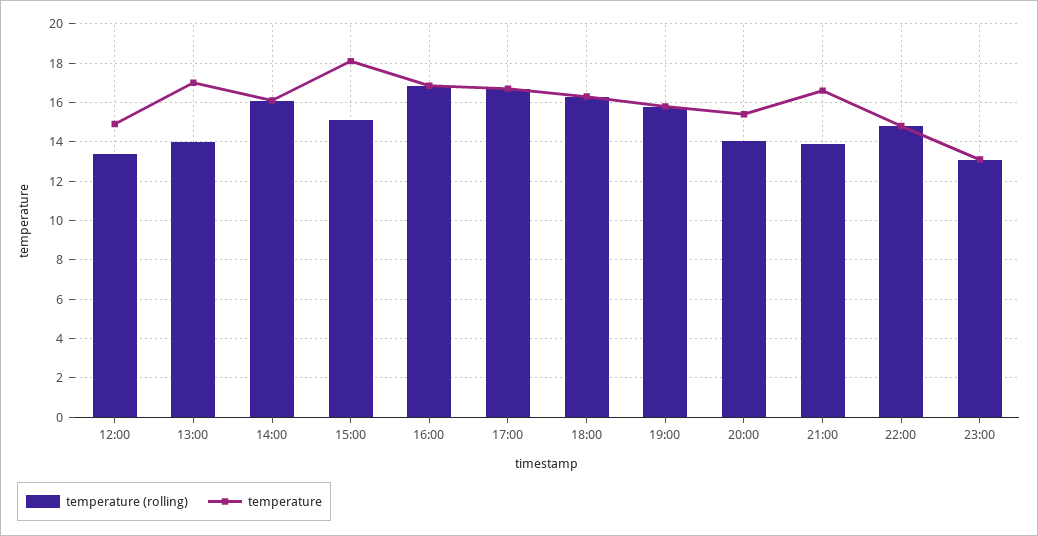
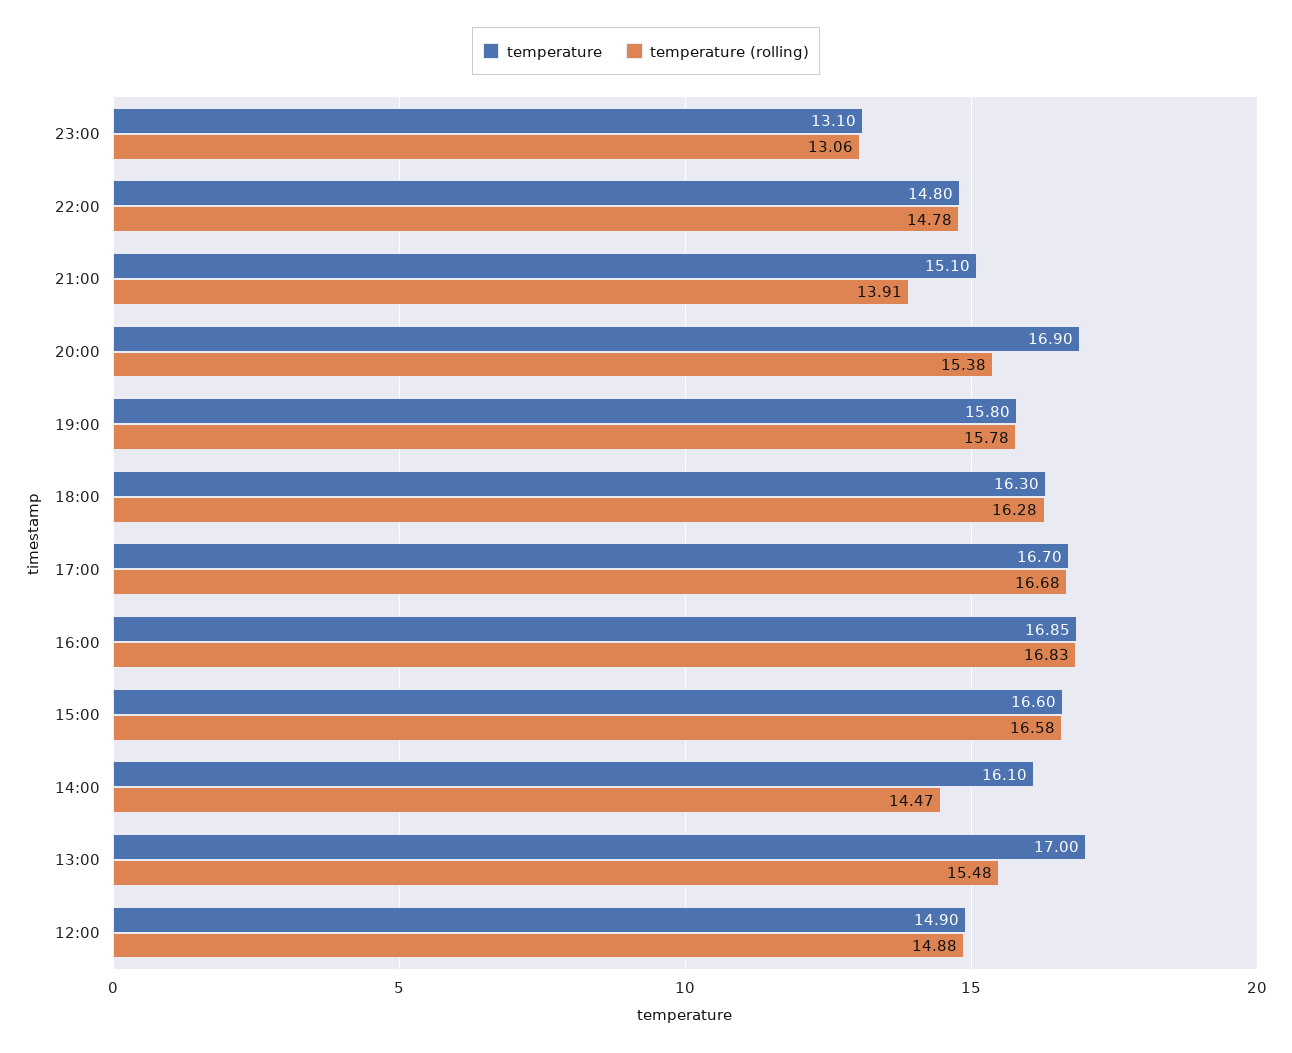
temperature (rolling), 12:00: 13.5 -> 14.88
temperature (rolling), 13:00: 14 -> 15.48
temperature (rolling), 14:00: 16 -> 14.47
temperature (rolling), 15:00: 15 -> 16.58
temperature, 15:00: 18 -> 16.6
temperature (rolling), 20:00: 14 -> 15.38
temperature, 20:00: 15.5 -> 16.9
temperature, 21:00: 16.5 -> 15.1

